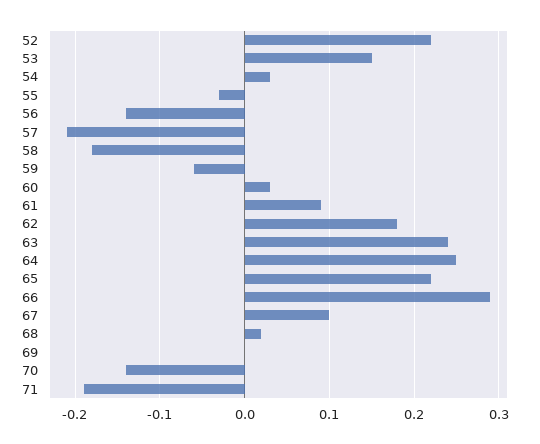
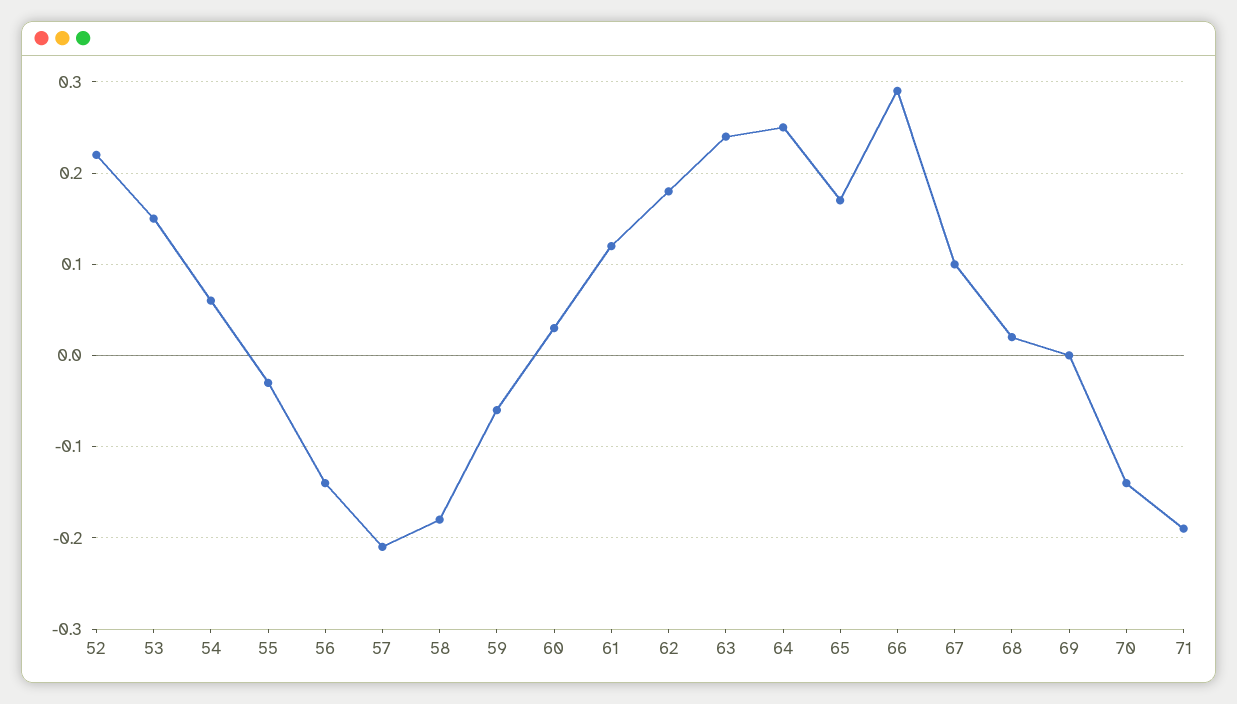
54: 0.03 -> 0.06
61: 0.09 -> 0.12
65: 0.22 -> 0.17

